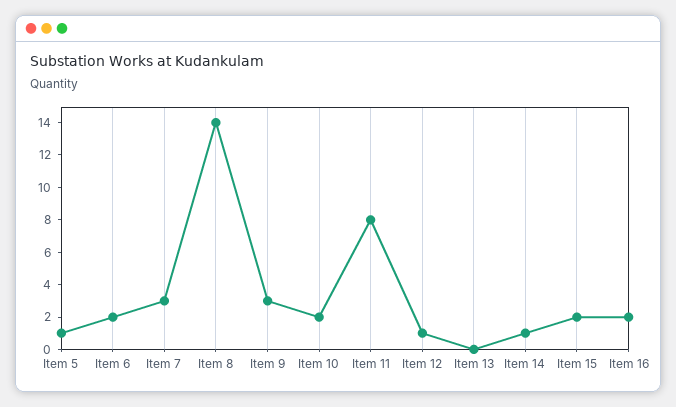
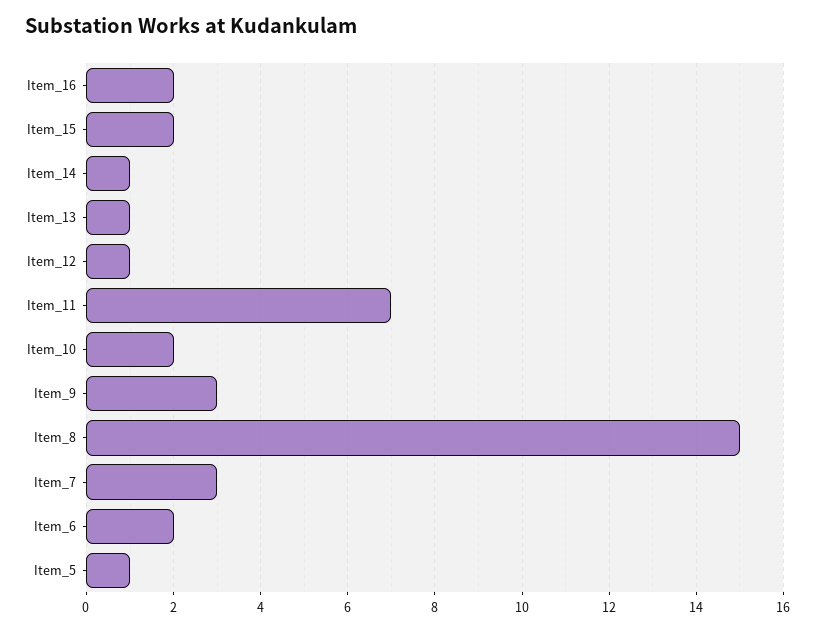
Item 8: 14 -> 15
Item 11: 8 -> 7
Item 13: 0 -> 1

